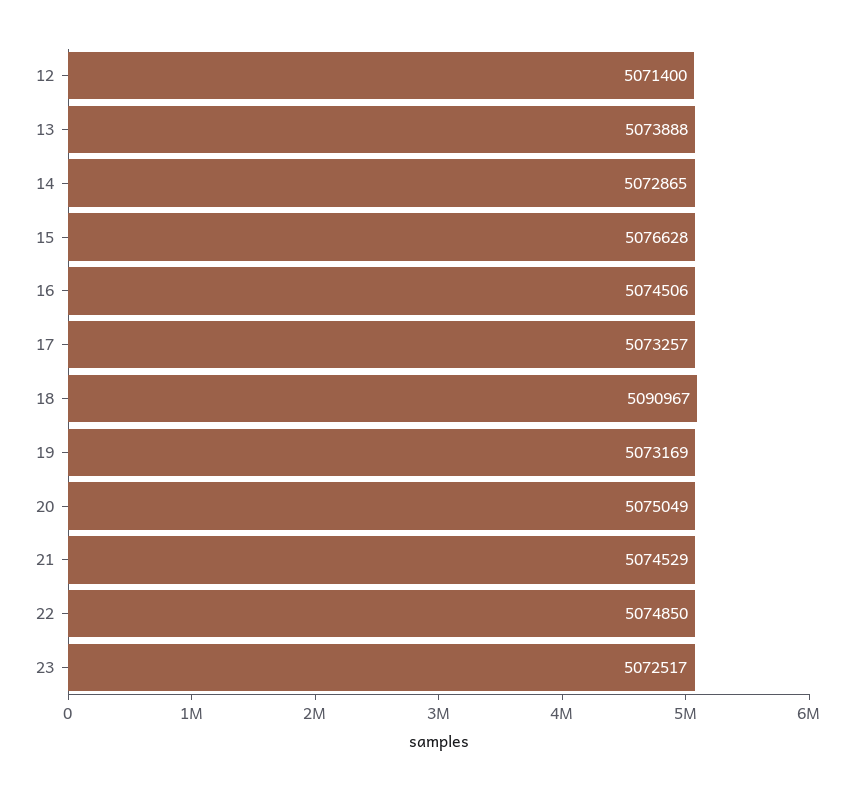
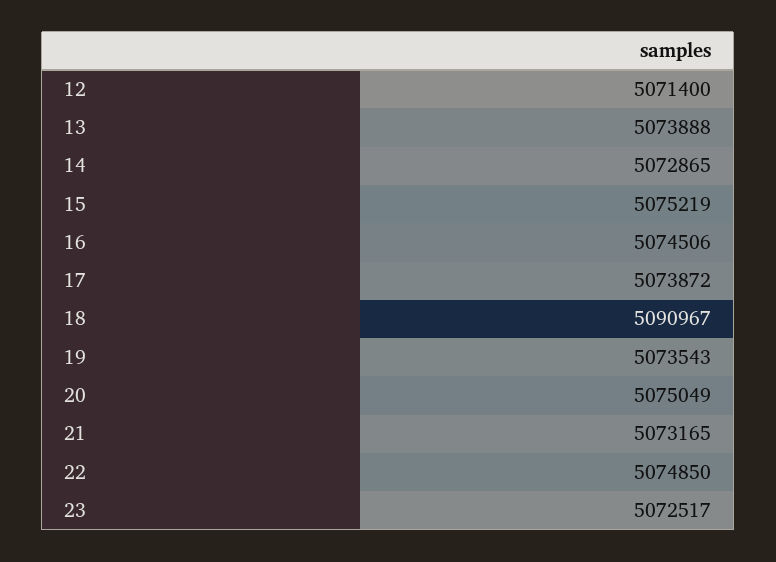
15: 5076628 -> 5075219
17: 5073257 -> 5073872
19: 5073169 -> 5073543
21: 5074529 -> 5073165

